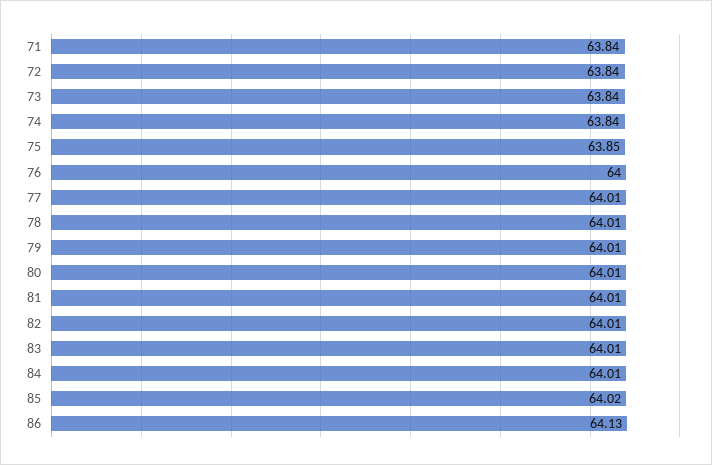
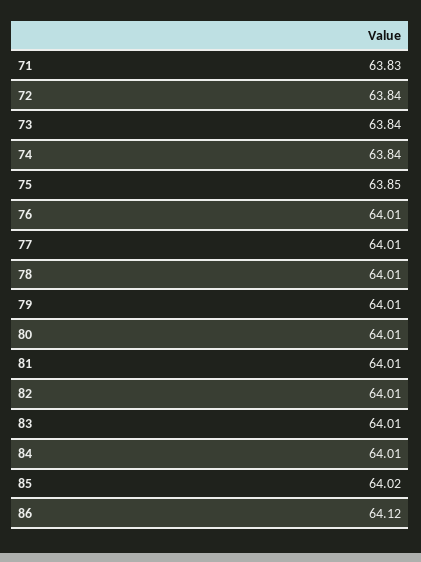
71: 63.84 -> 63.83
76: 64 -> 64.01
86: 64.13 -> 64.12

